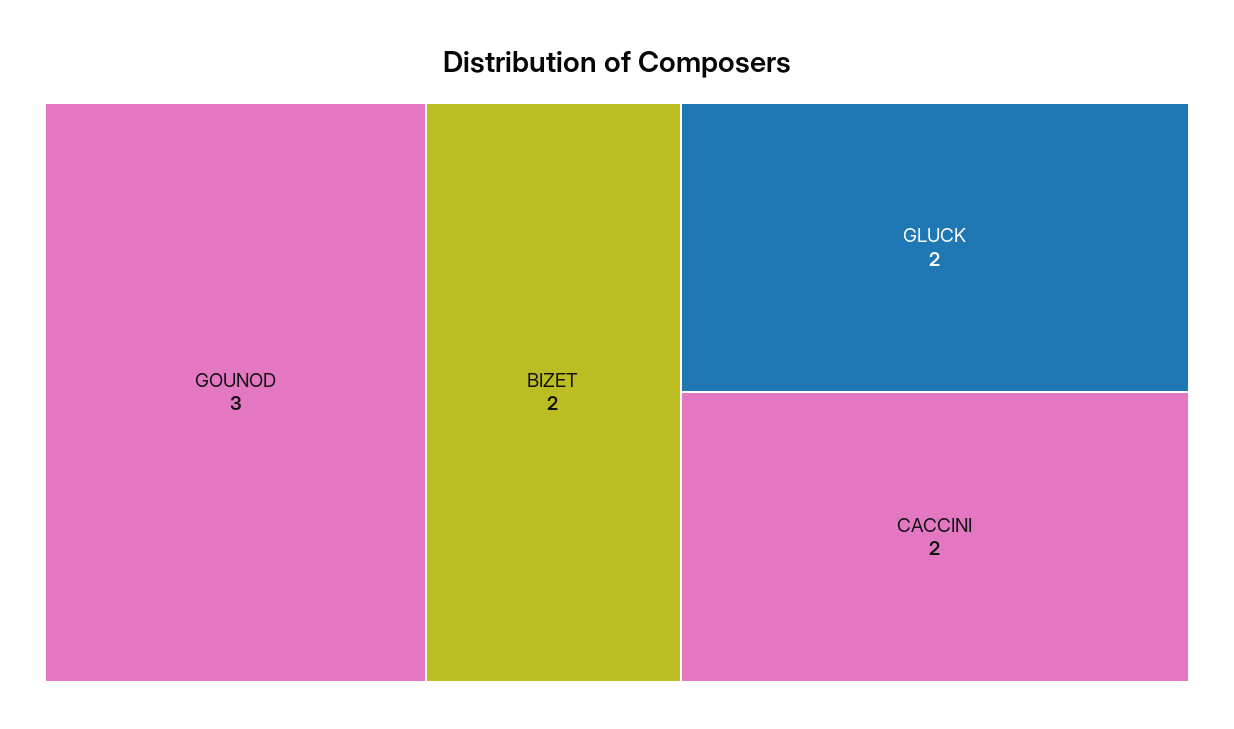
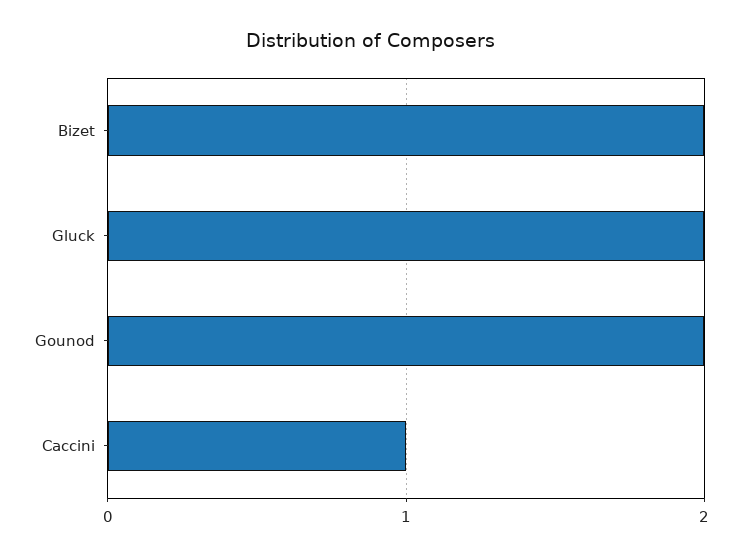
GOUNOD: 3 -> 2
CACCINI: 2 -> 1

